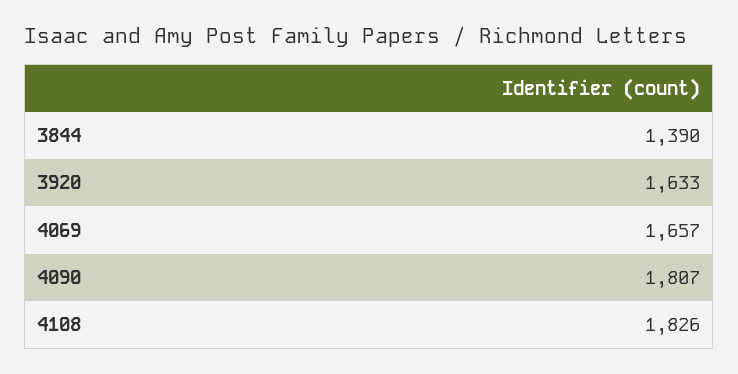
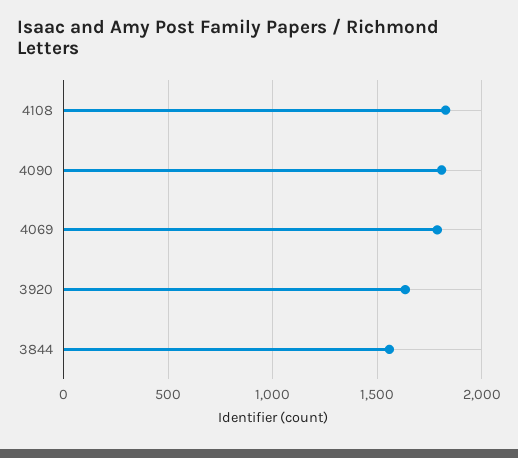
3844: 1390 -> 1550
4069: 1657 -> 1800

